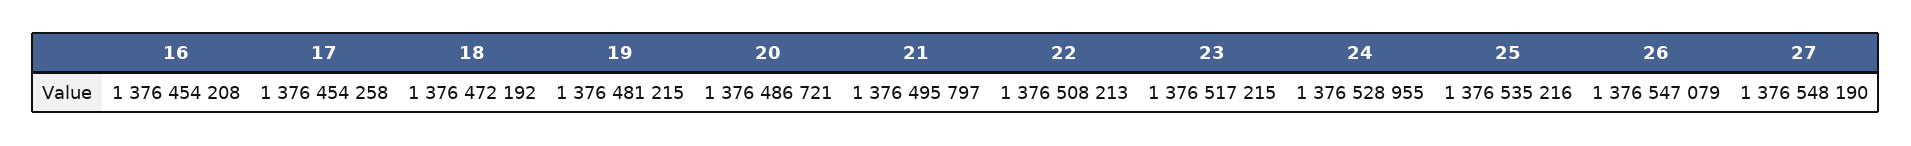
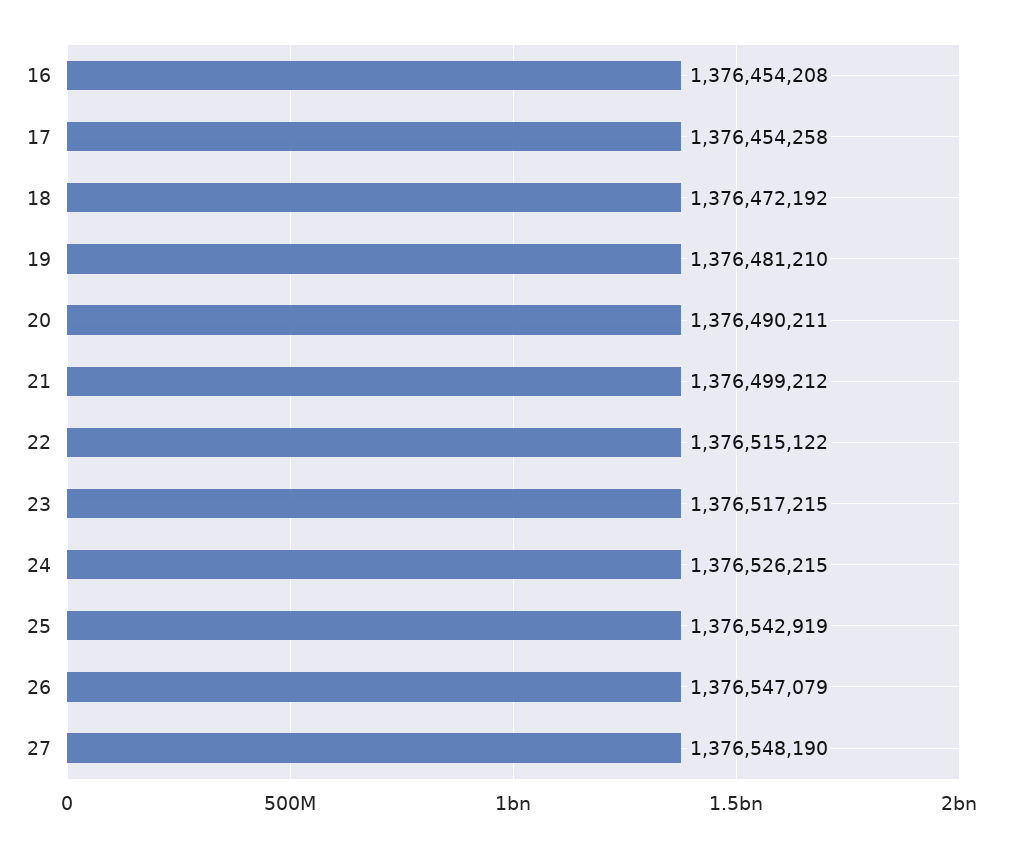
19: 1376481215 -> 1376481210
20: 1376486721 -> 1376490211
21: 1376495797 -> 1376499212
22: 1376508213 -> 1376515122
24: 1376528955 -> 1376526215
25: 1376535216 -> 1376542919

